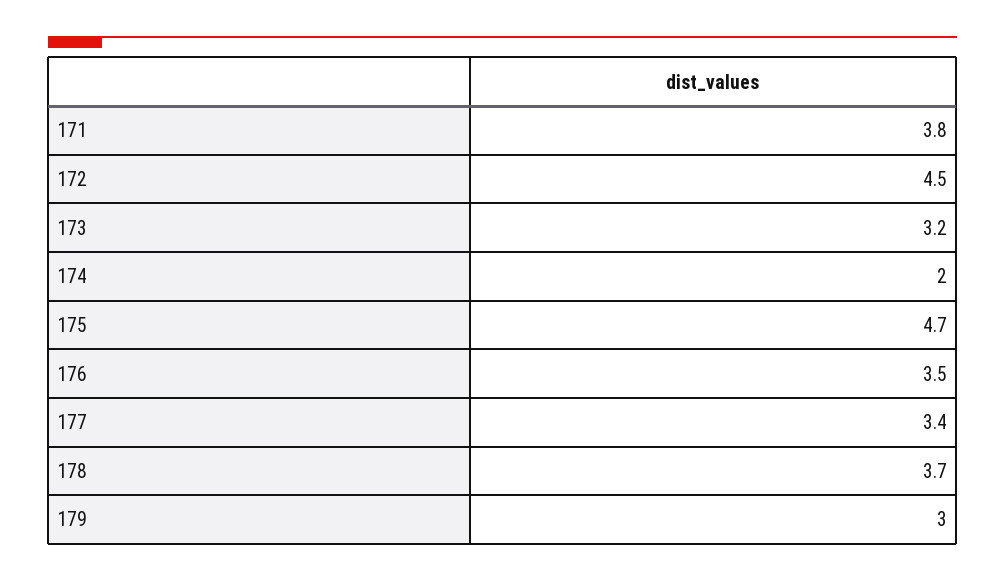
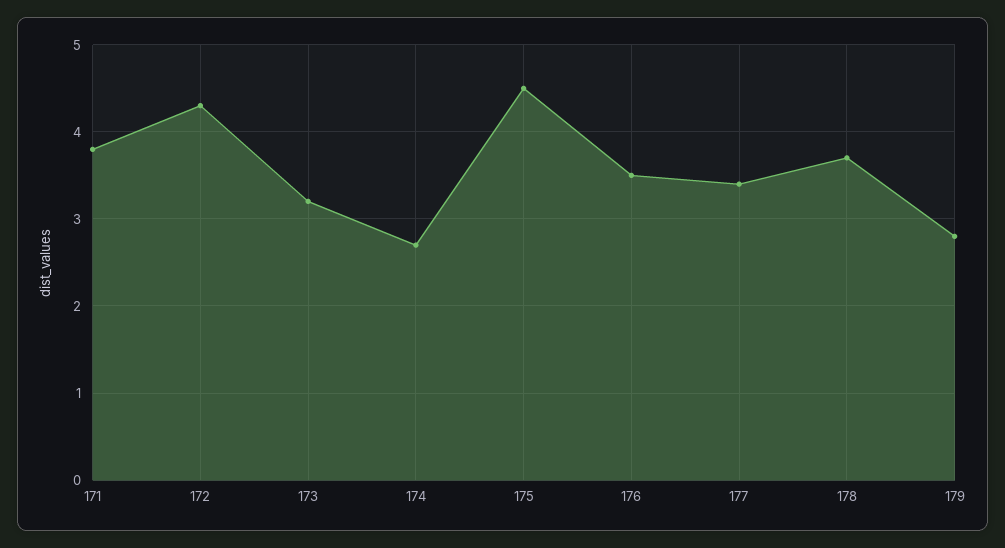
172: 4.5 -> 4.3
174: 2 -> 2.7
175: 4.7 -> 4.5
179: 3 -> 2.8

